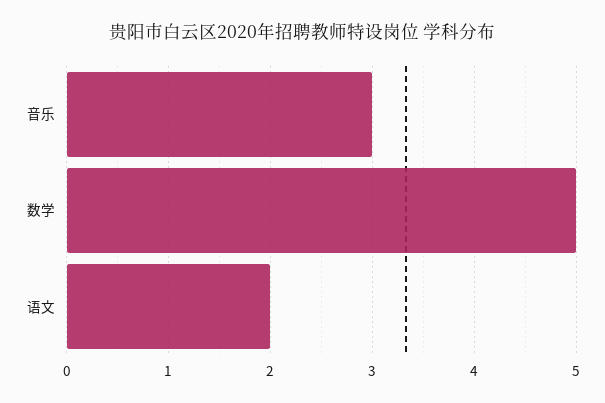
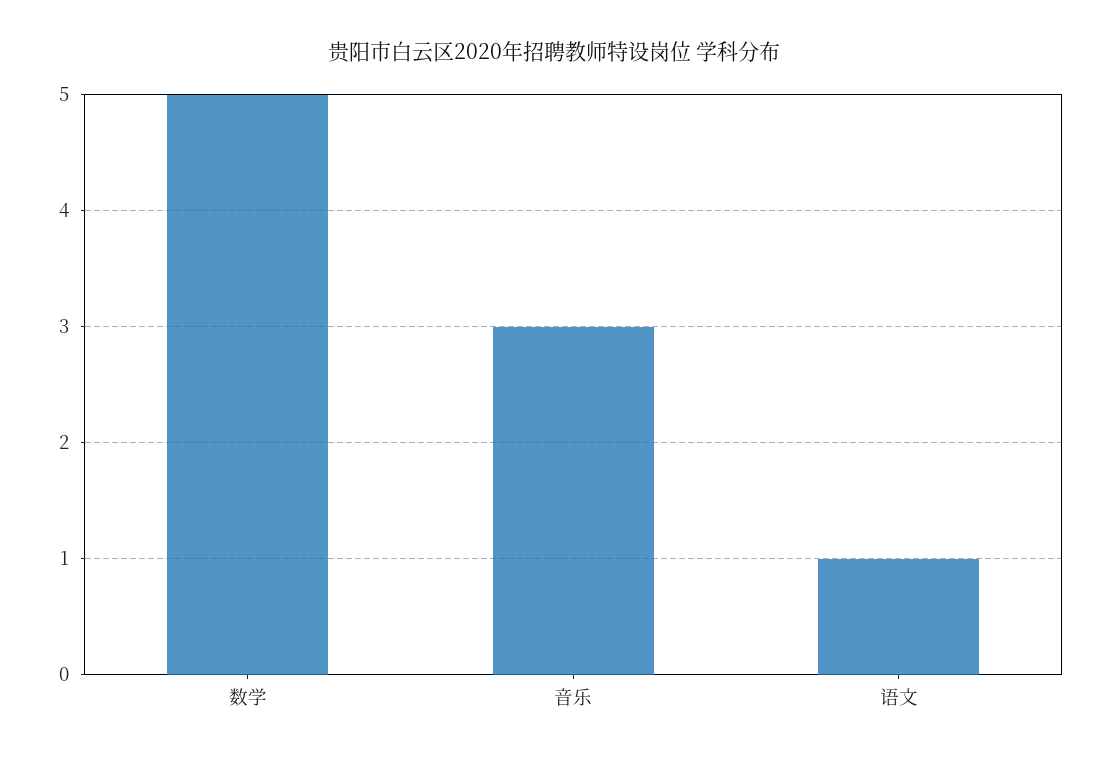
语文: 2 -> 1

